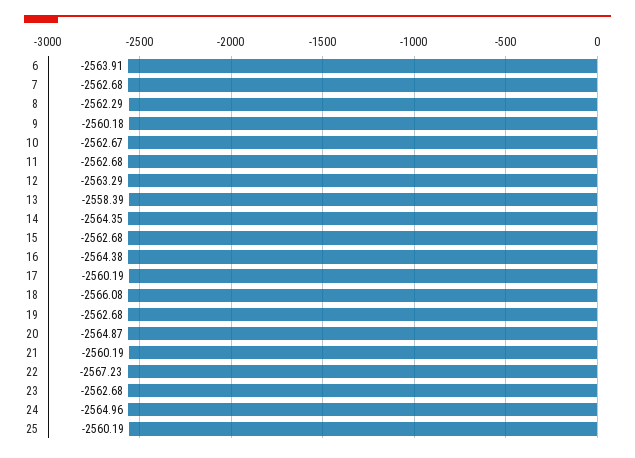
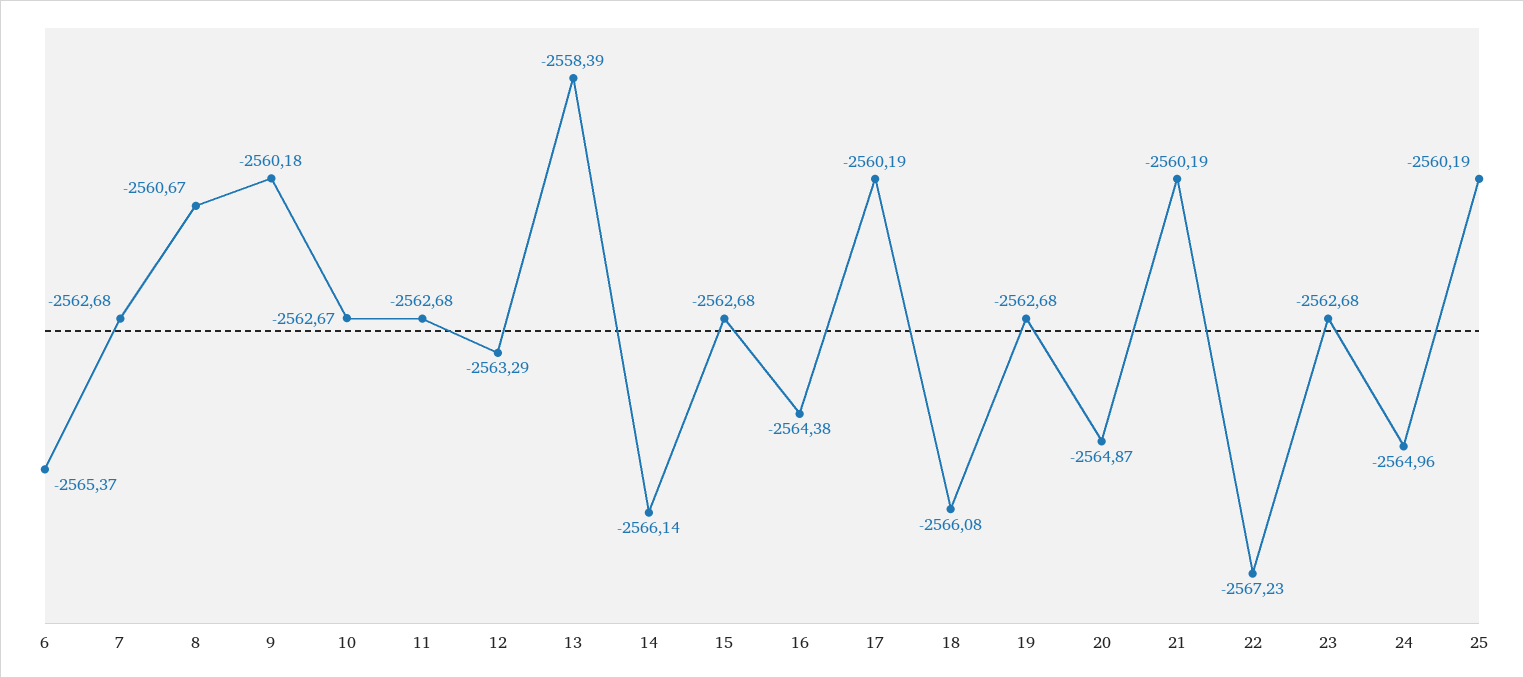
6: -2563.91 -> -2565.37
8: -2562.29 -> -2560.67
14: -2564.35 -> -2566.14

